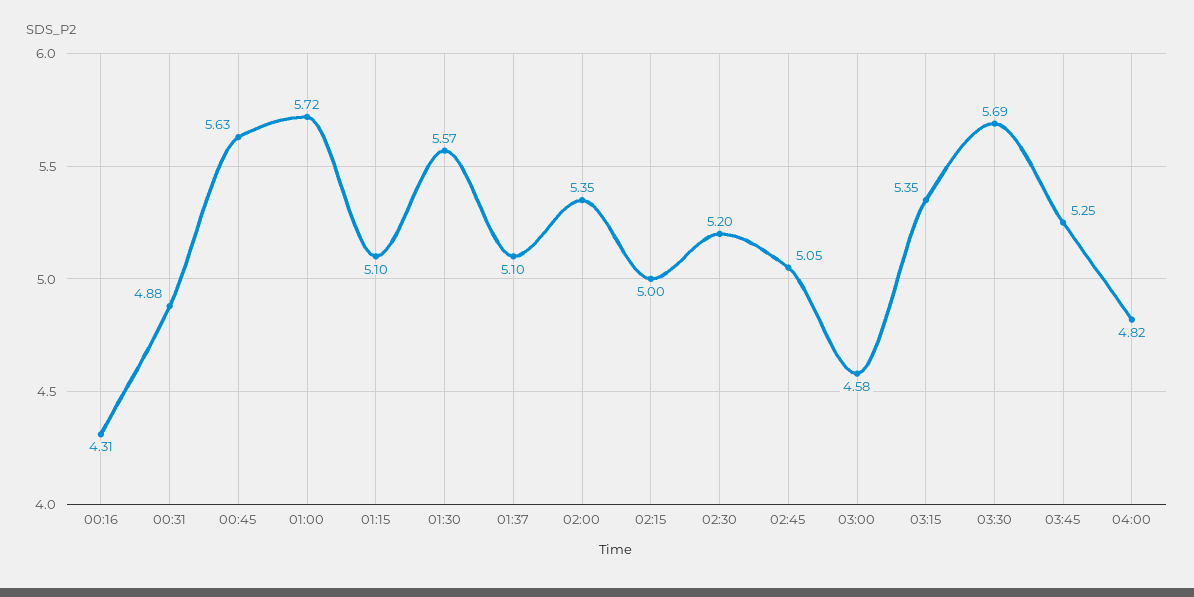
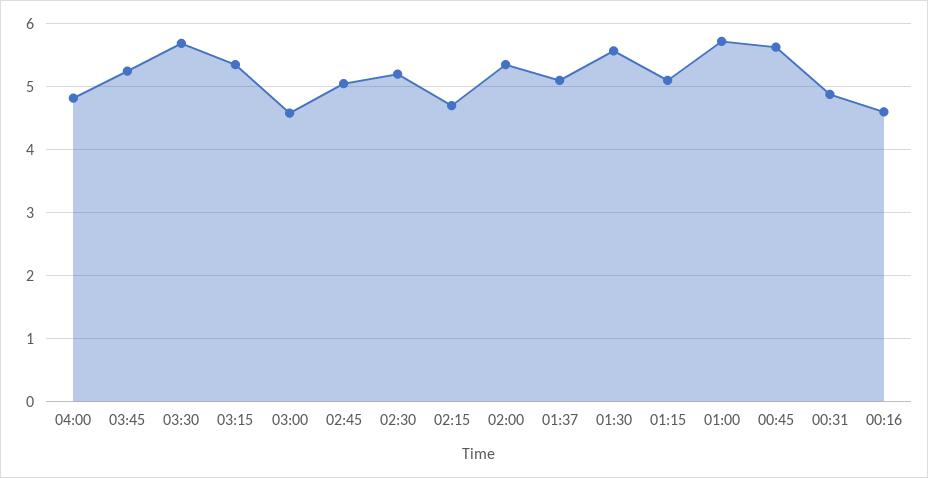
00:16: 4.31 -> 4.6
02:15: 5 -> 4.7

